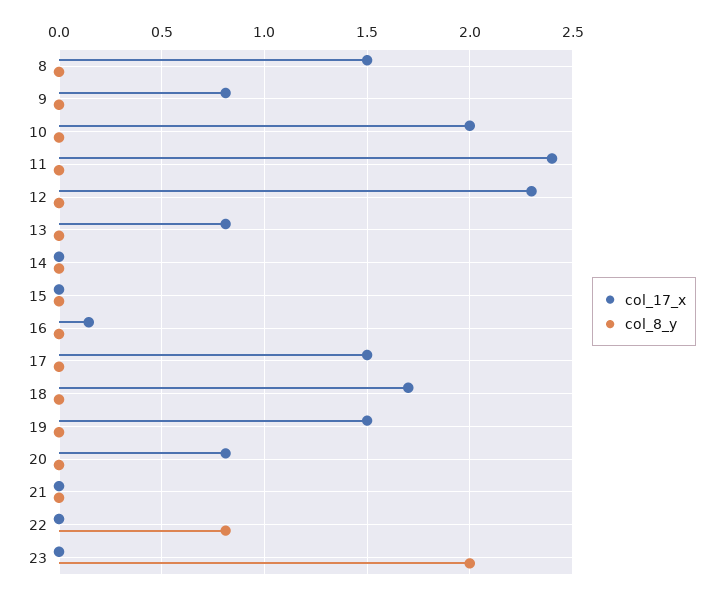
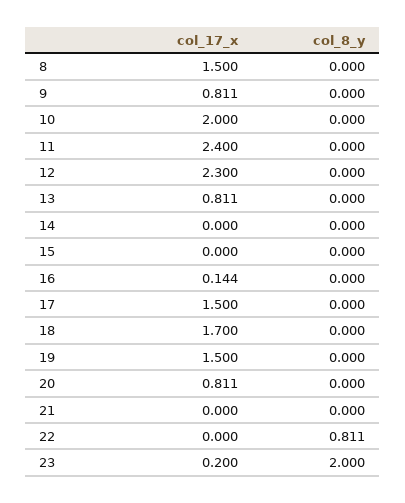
col_17_x, 23: 0 -> 0.2

